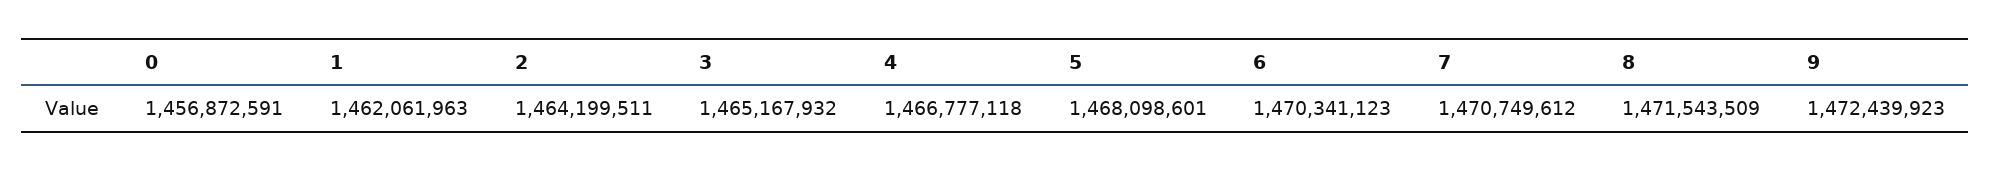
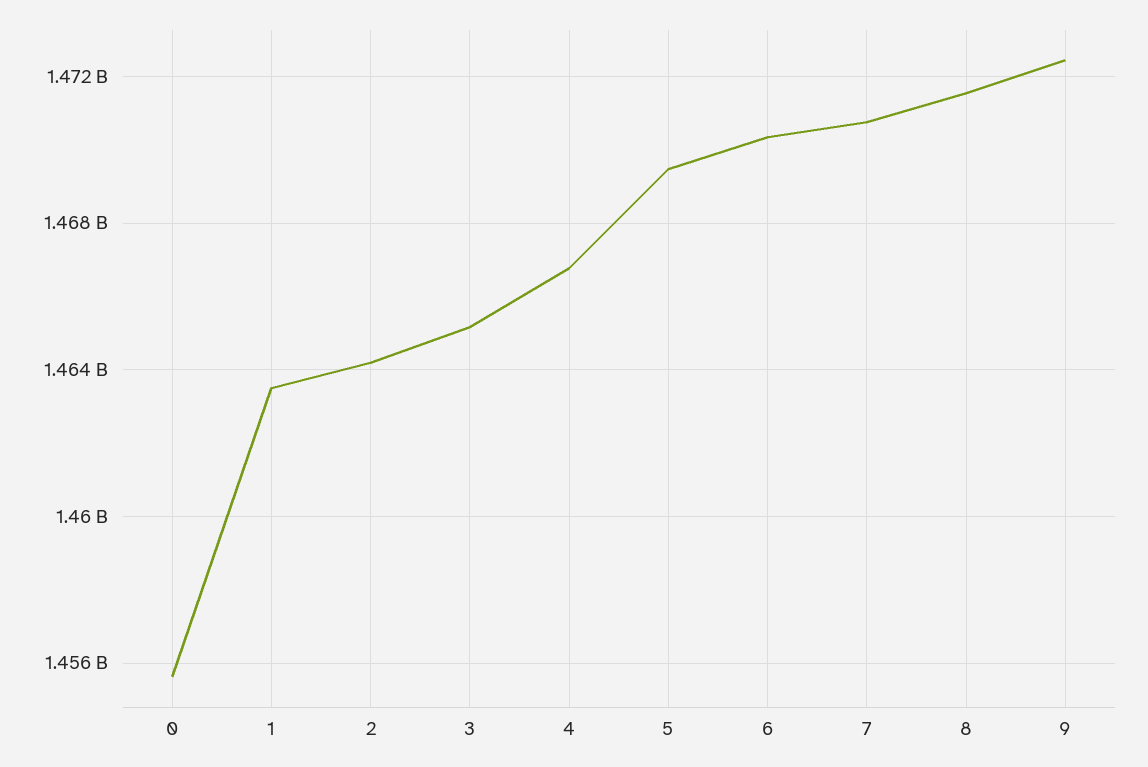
0: 1456872591 -> 1455500000
1: 1462061963 -> 1463500000
5: 1468098601 -> 1469500000

